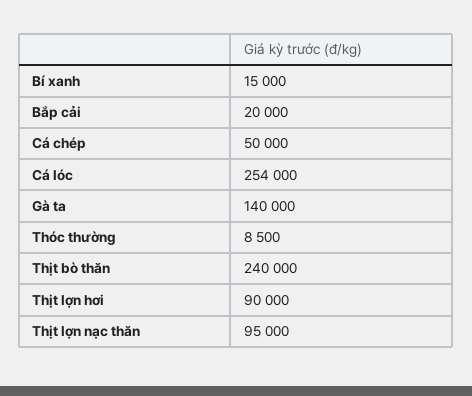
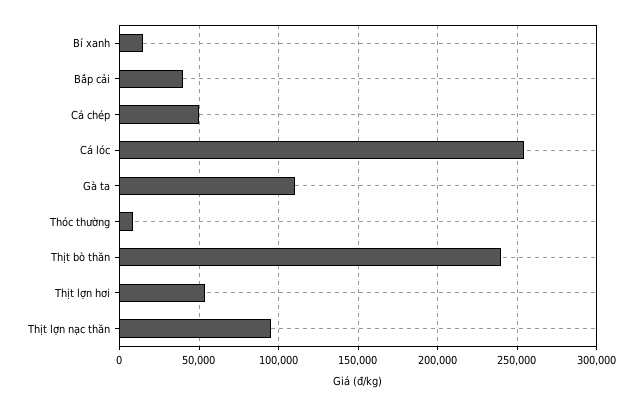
Bắp cải: 20000 -> 40000
Gà ta: 140000 -> 110000
Thịt lợn hơi: 90000 -> 55000

